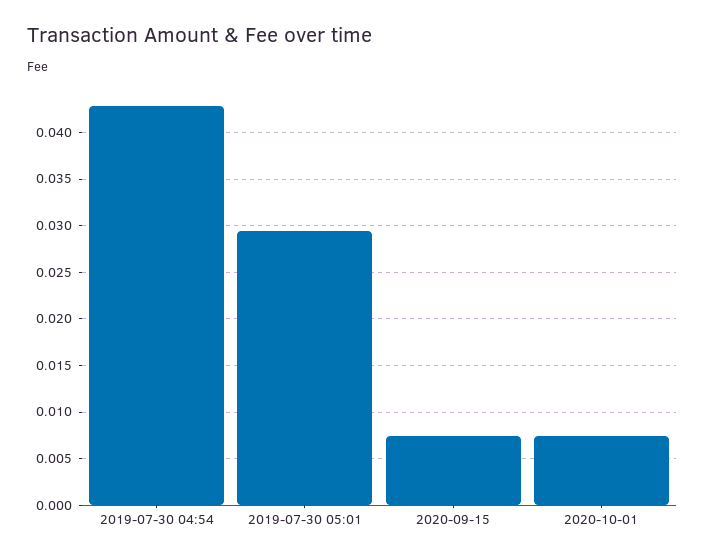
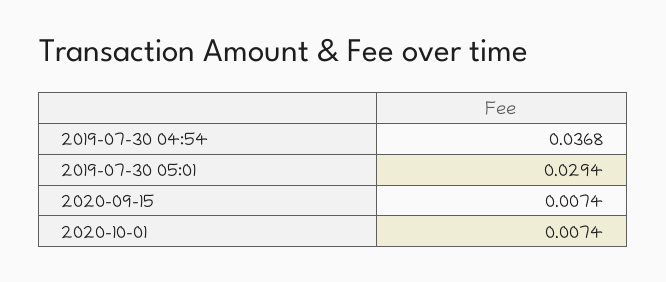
2019-07-30 04:54: 0.043 -> 0.0368

